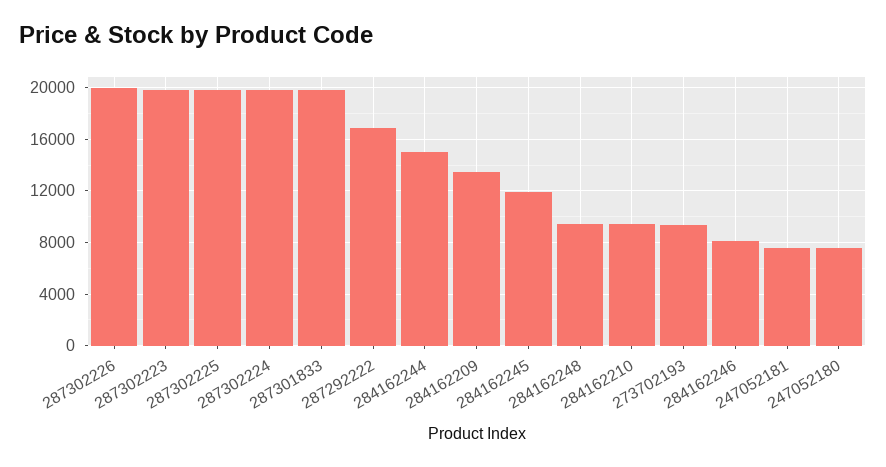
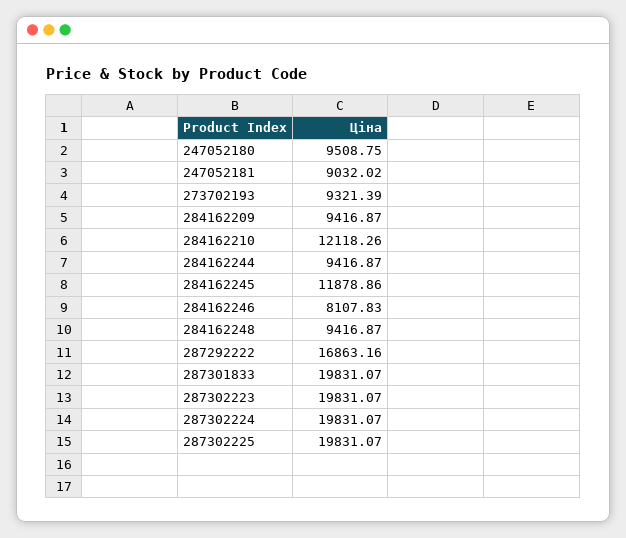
287302226: 20000 -> none
284162244: 15000 -> 9416.87
284162209: 13500 -> 9416.87
284162210: 9500 -> 12118.26
247052181: 7500 -> 9032.02
247052180: 7500 -> 9508.75

